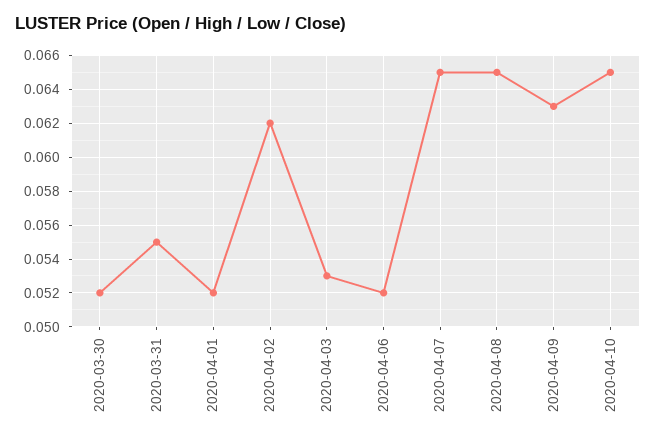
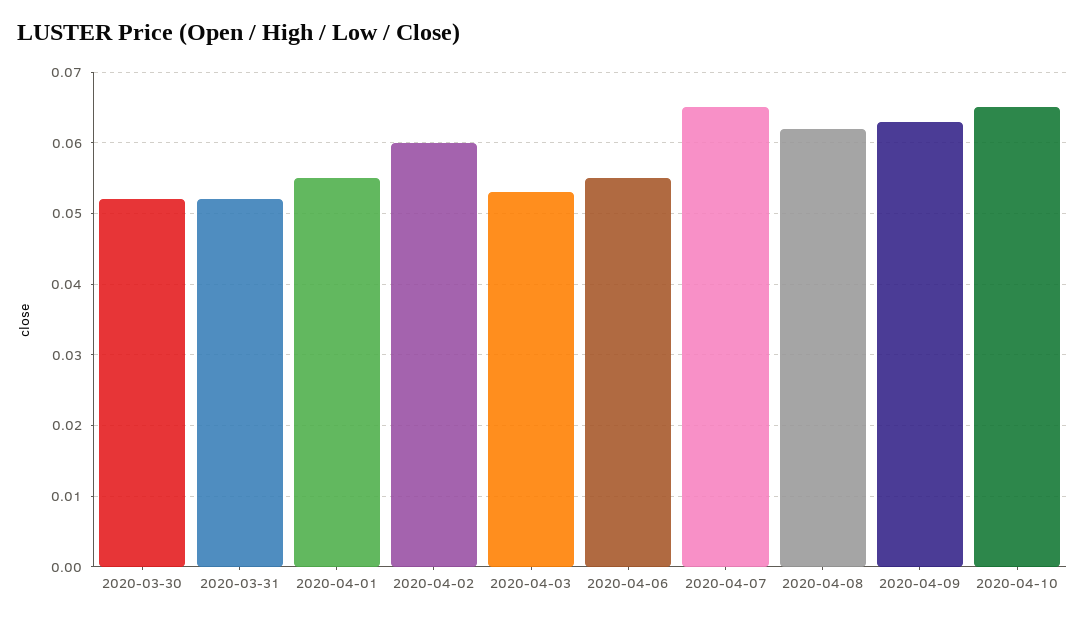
2020-03-31: 0.055 -> 0.052
2020-04-01: 0.052 -> 0.055
2020-04-02: 0.062 -> 0.06
2020-04-06: 0.052 -> 0.055
2020-04-08: 0.065 -> 0.062

